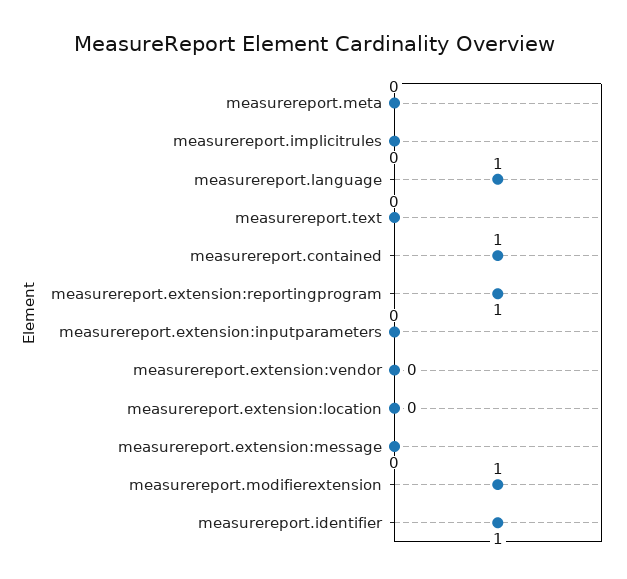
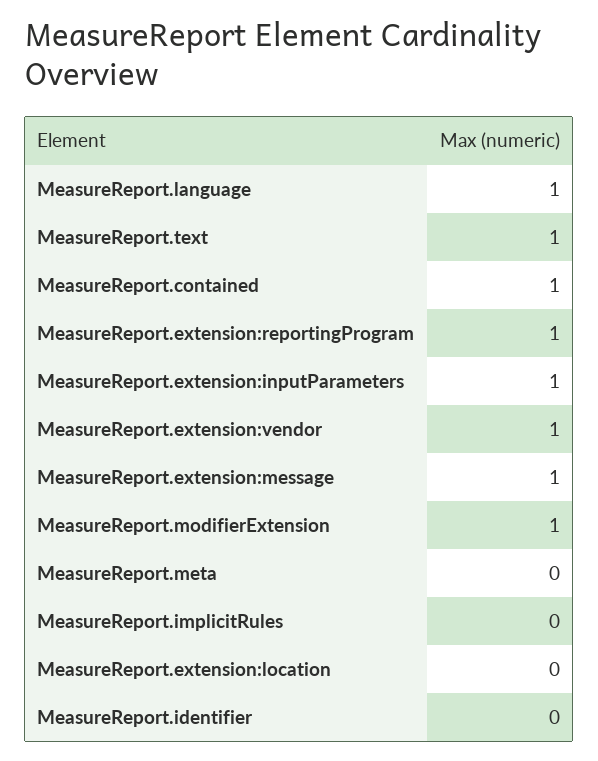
measurereport.text: 0 -> 1
measurereport.extension:inputparameters: 0 -> 1
measurereport.extension:vendor: 0 -> 1
measurereport.extension:message: 0 -> 1
measurereport.identifier: 1 -> 0

